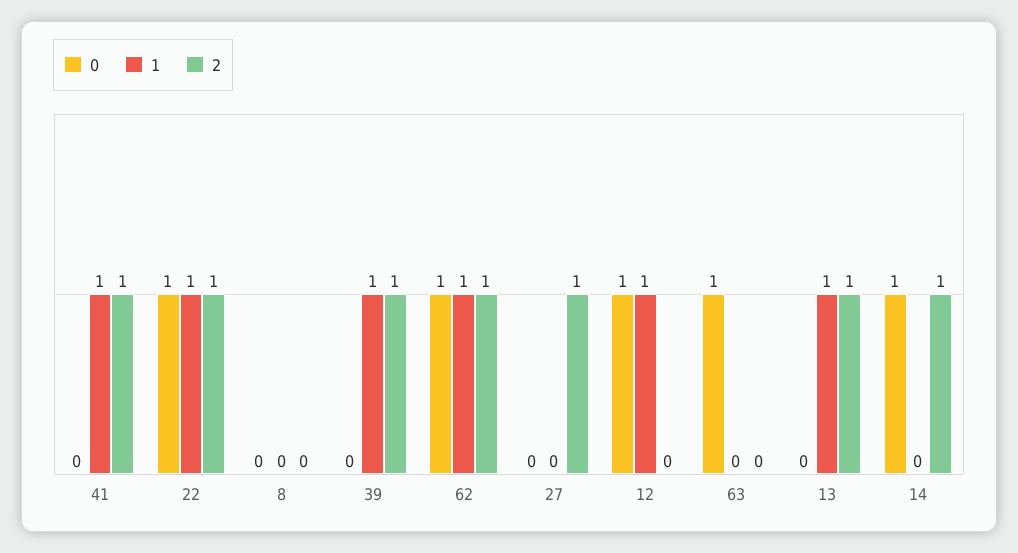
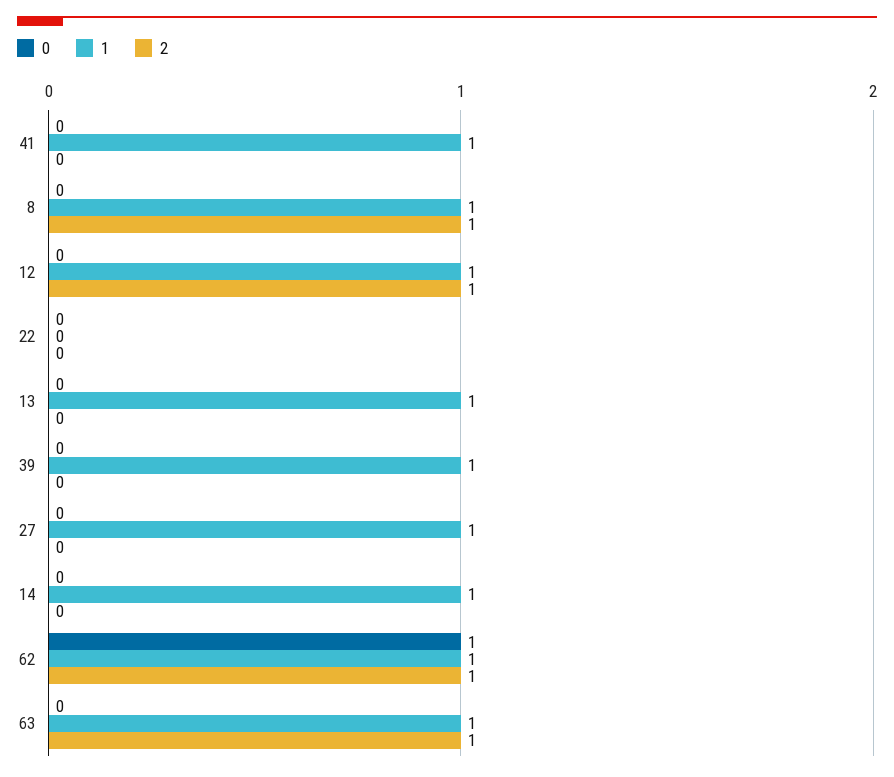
2, 41: 1 -> 0
0, 22: 1 -> 0
1, 22: 1 -> 0
2, 22: 1 -> 0
1, 8: 0 -> 1
2, 8: 0 -> 1
2, 39: 1 -> 0
1, 27: 0 -> 1
2, 27: 1 -> 0
0, 12: 1 -> 0
2, 12: 0 -> 1
0, 63: 1 -> 0
1, 63: 0 -> 1
2, 63: 0 -> 1
2, 13: 1 -> 0
0, 14: 1 -> 0
1, 14: 0 -> 1
2, 14: 1 -> 0

